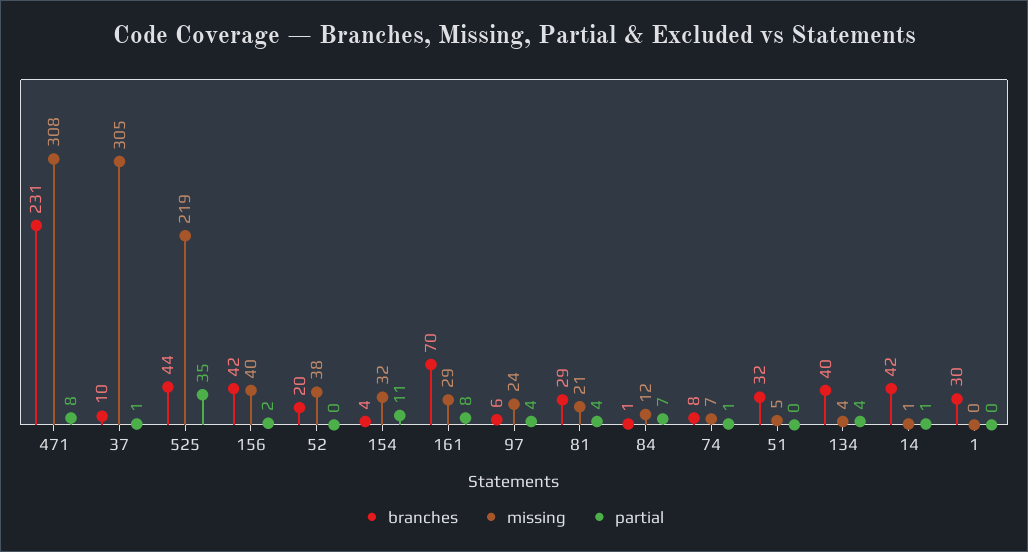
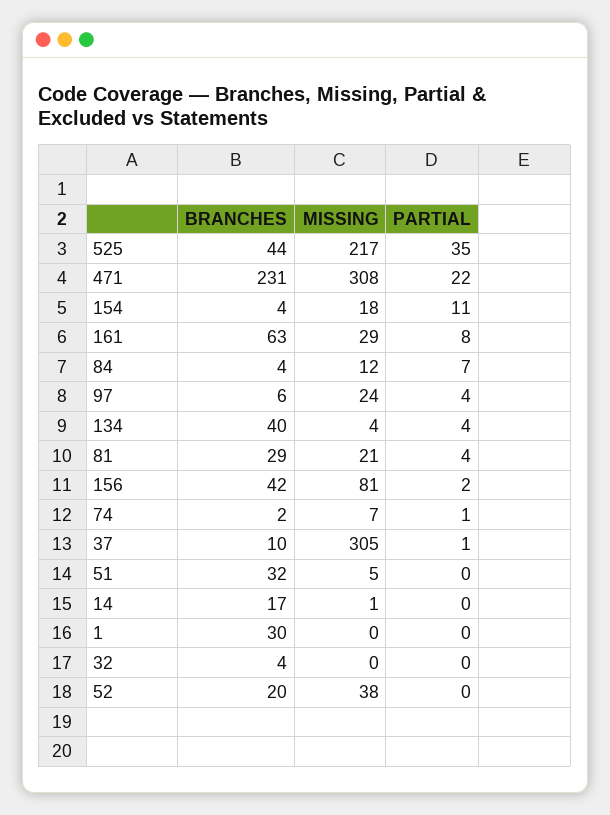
partial, 471: 8 -> 22
missing, 525: 219 -> 217
missing, 156: 40 -> 81
missing, 154: 32 -> 18
branches, 161: 70 -> 63
branches, 84: 1 -> 4
branches, 74: 8 -> 2
branches, 14: 42 -> 17
partial, 14: 1 -> 0
branches, 32: none -> 4
missing, 32: none -> 0
partial, 32: none -> 0

